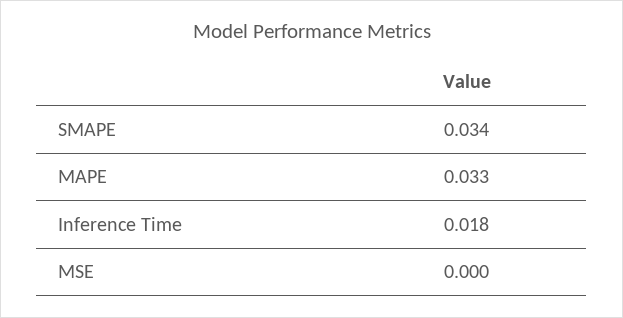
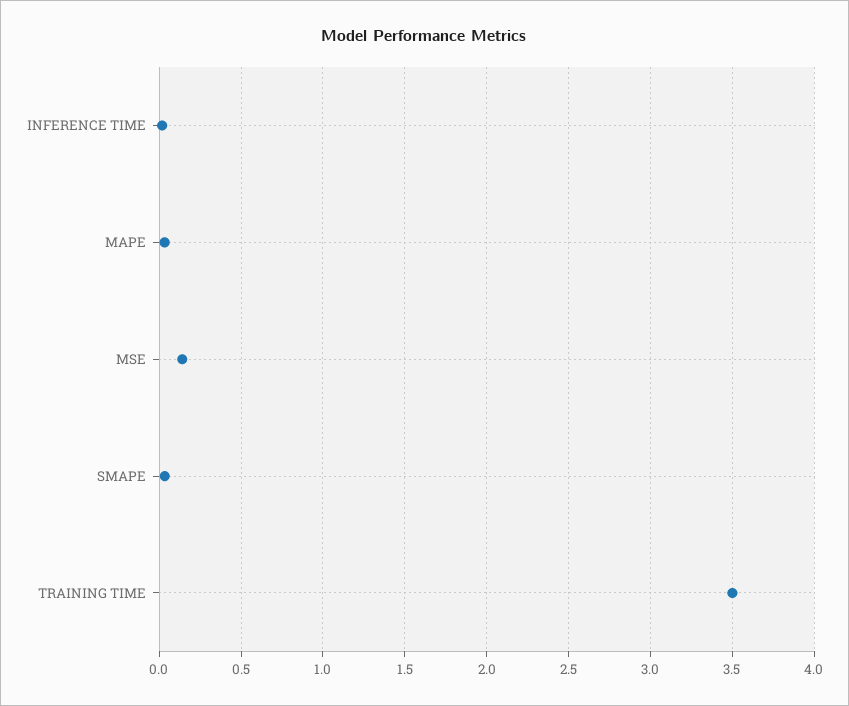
MSE: 0 -> 0.15
TRAINING TIME: none -> 3.5

